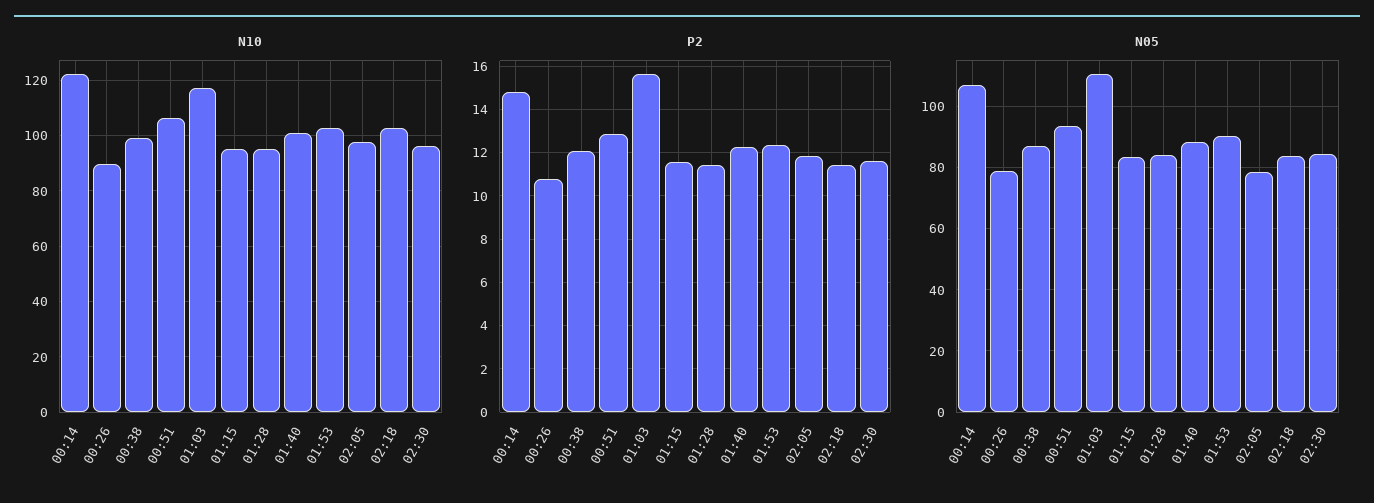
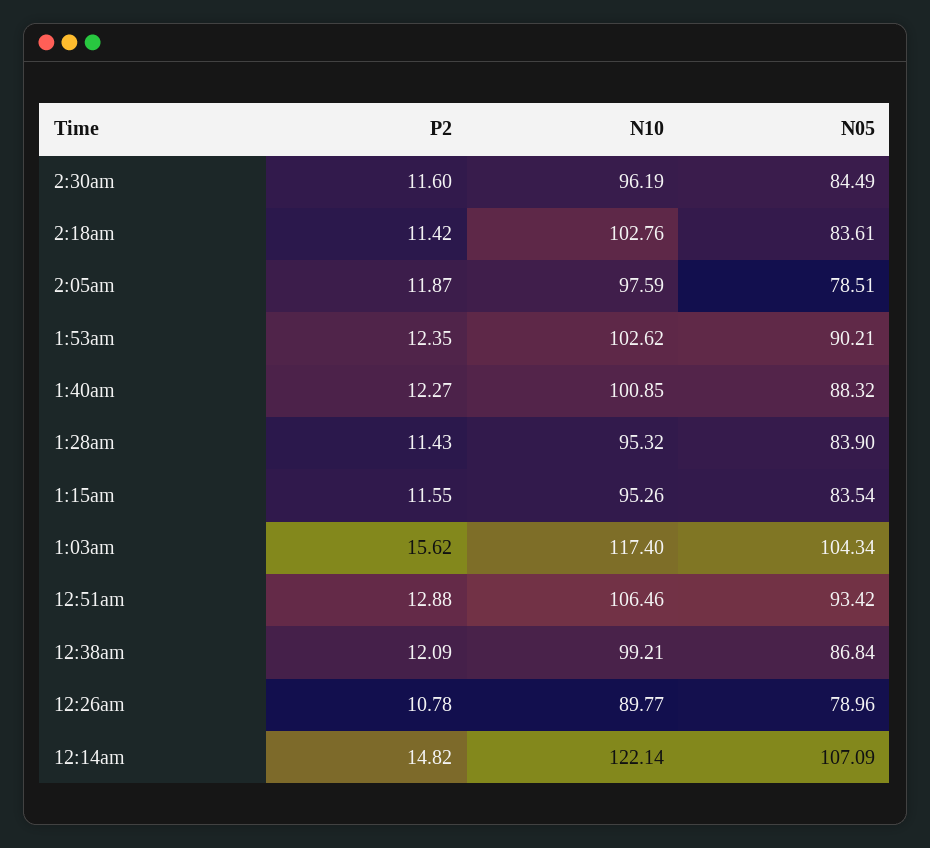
N05, 01:03: 110 -> 104.34

